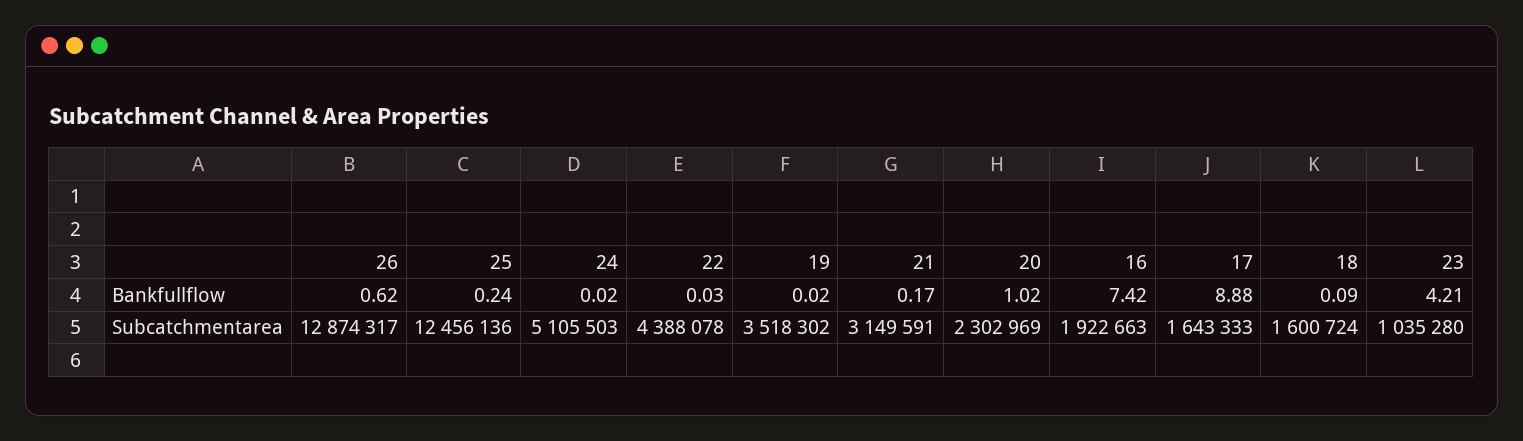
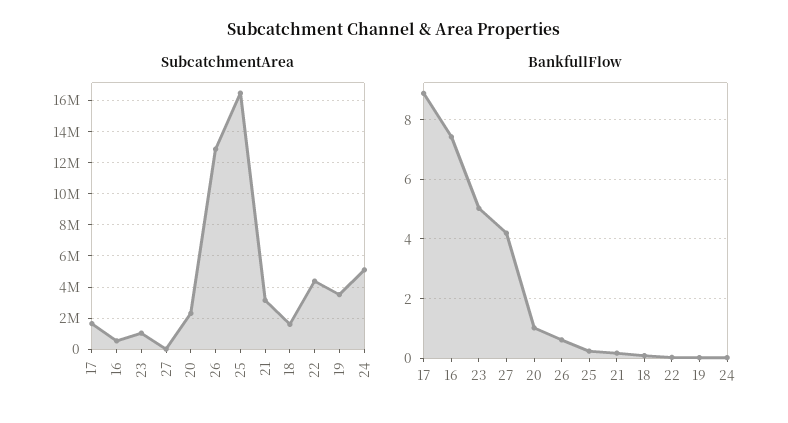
Bankfullflow, 23: 4.21 -> 5
Subcatchmentarea, 25: 12456136 -> 16500000
Subcatchmentarea, 16: 1922663 -> 500000
Subcatchmentarea, 27: none -> 0
Bankfullflow, 27: none -> 4.25

